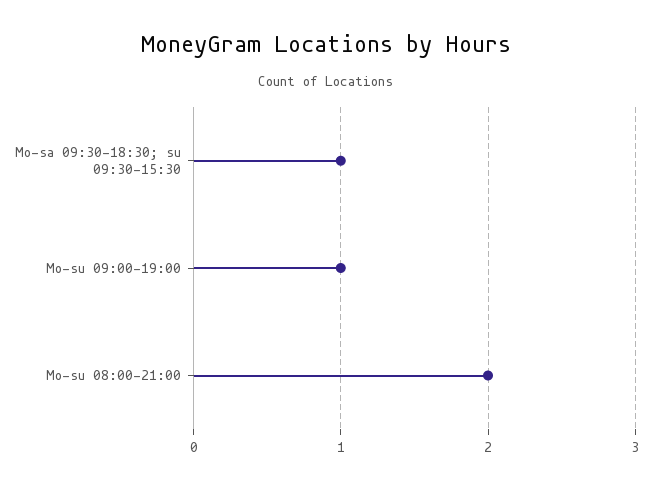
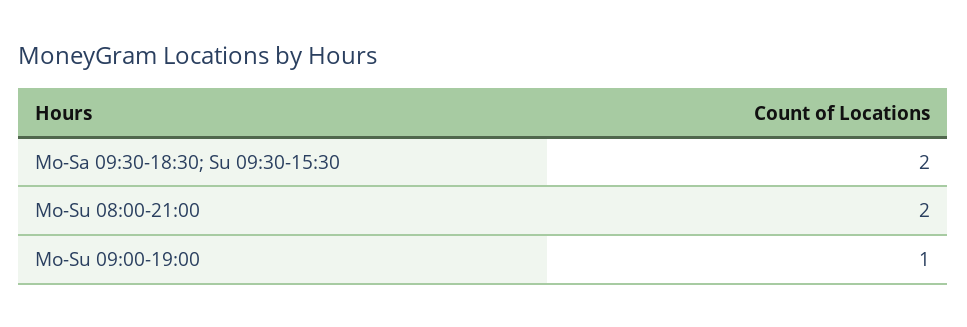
Mo-sa 09:30-18:30; su 09:30-15:30: 1 -> 2

